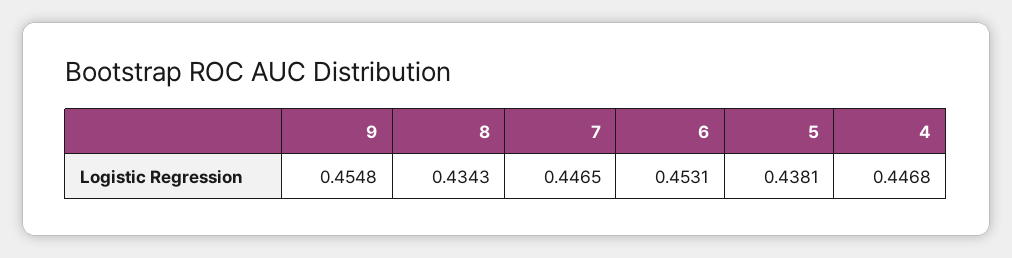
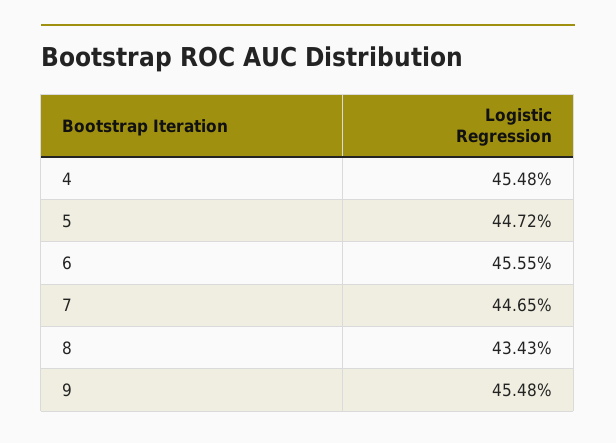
6: 0.4531 -> 0.4555
5: 0.4381 -> 0.4472
4: 0.4468 -> 0.4548

